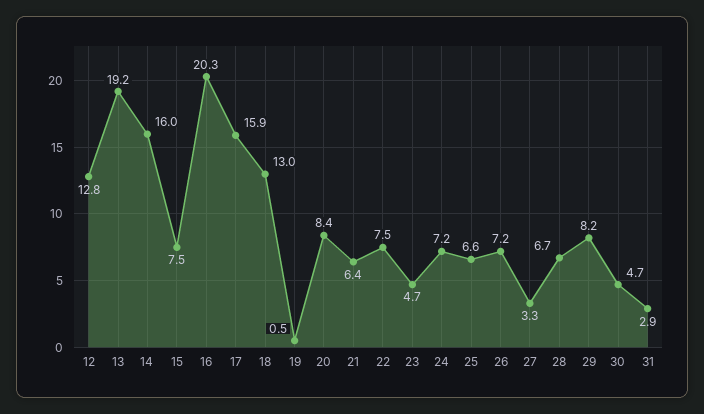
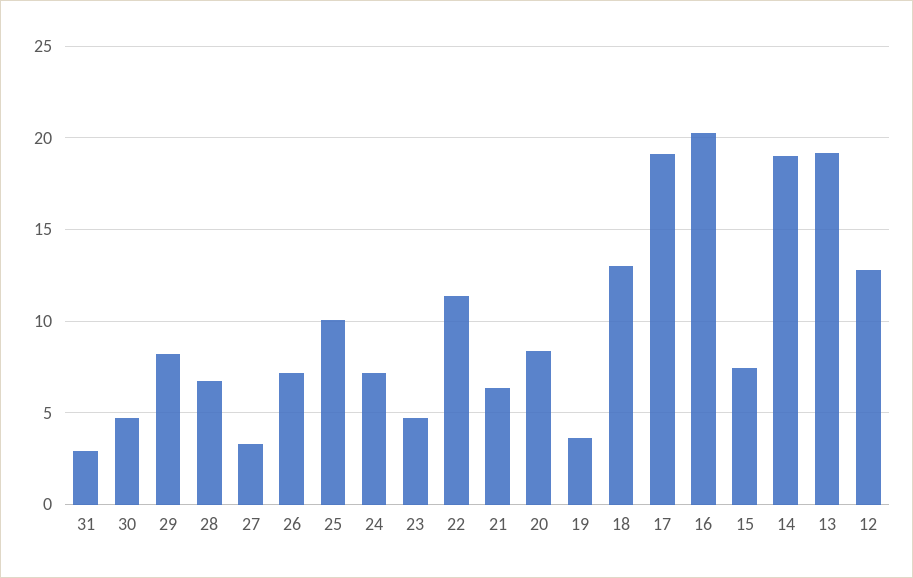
14: 16 -> 19
17: 15.9 -> 19
19: 0.5 -> 3.5
22: 7.5 -> 11.5
25: 6.6 -> 10

